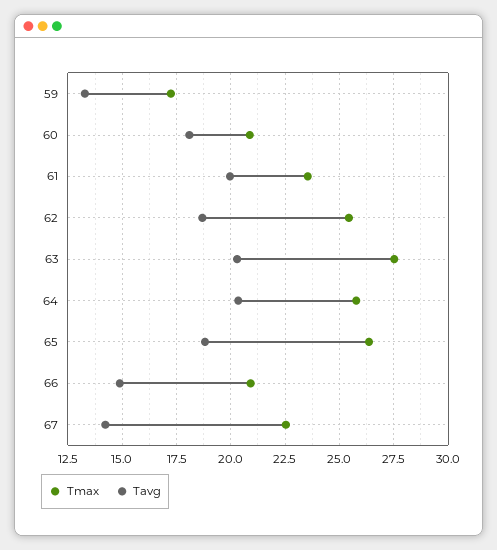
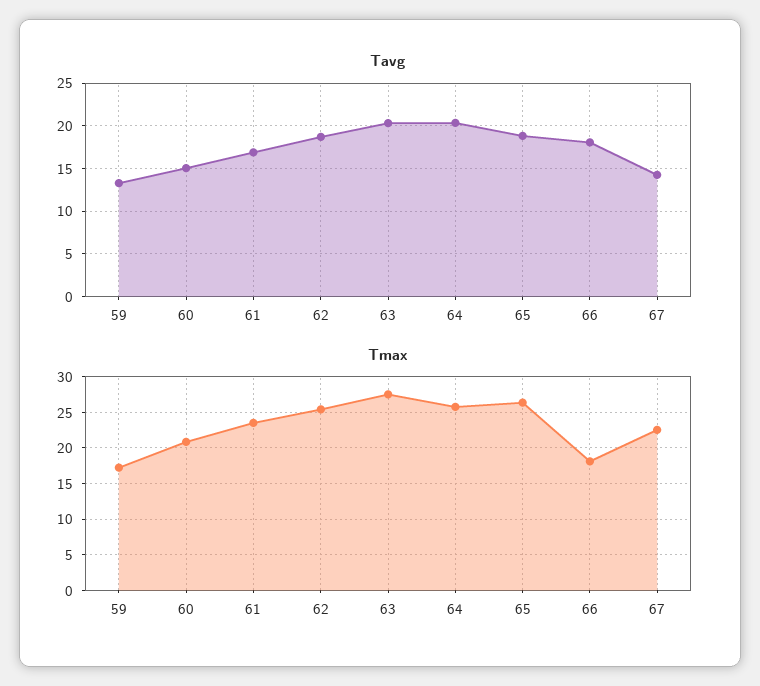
Tavg, 60: 18 -> 15
Tavg, 61: 20 -> 17
Tmax, 66: 21 -> 18
Tavg, 66: 15 -> 18

